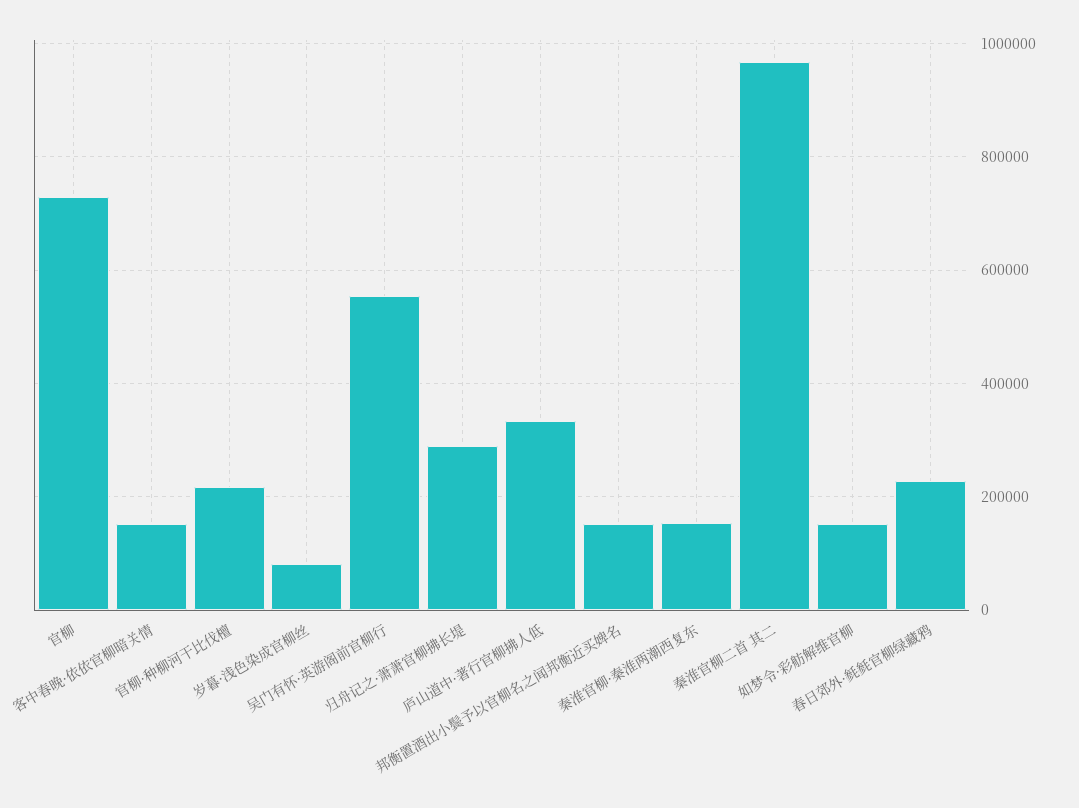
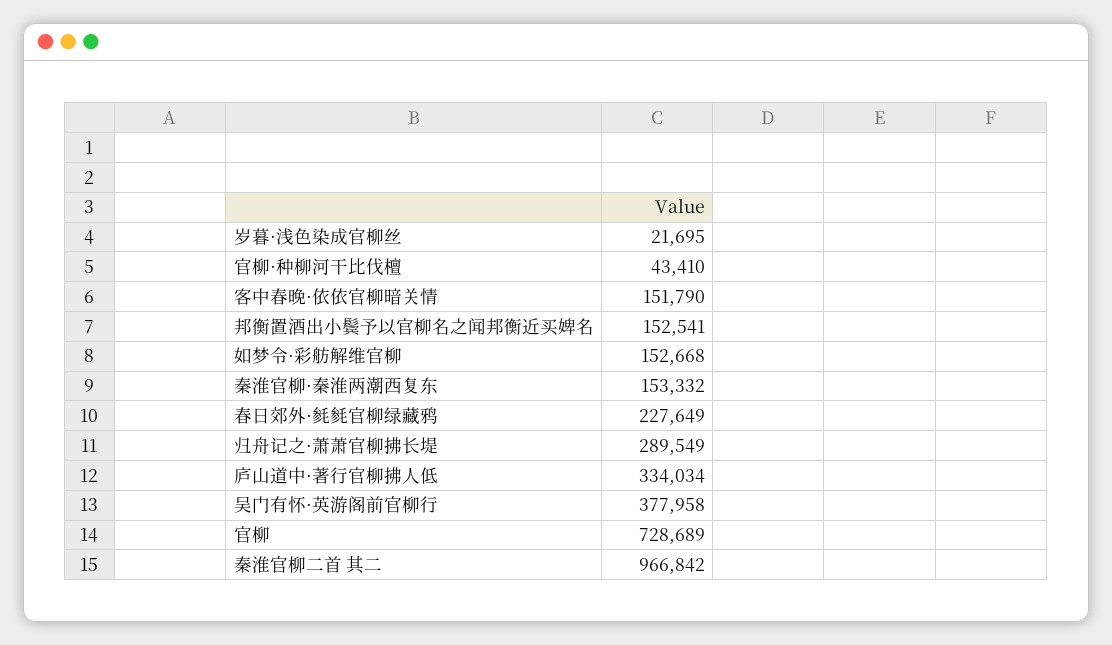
官柳·种柳河干比伐檀: 220000 -> 43410
岁暮·浅色染成官柳丝: 80000 -> 21695
吴门有怀·英游阁前官柳行: 560000 -> 377958

